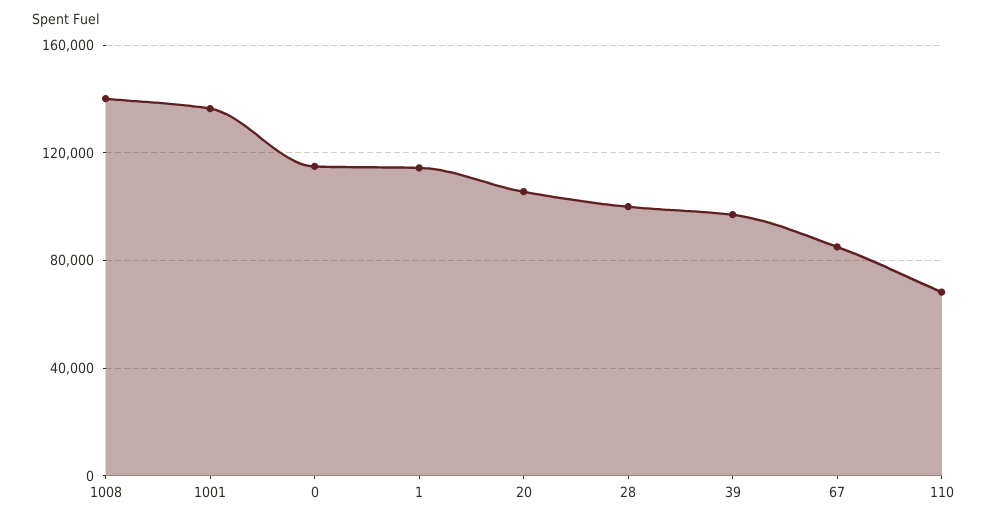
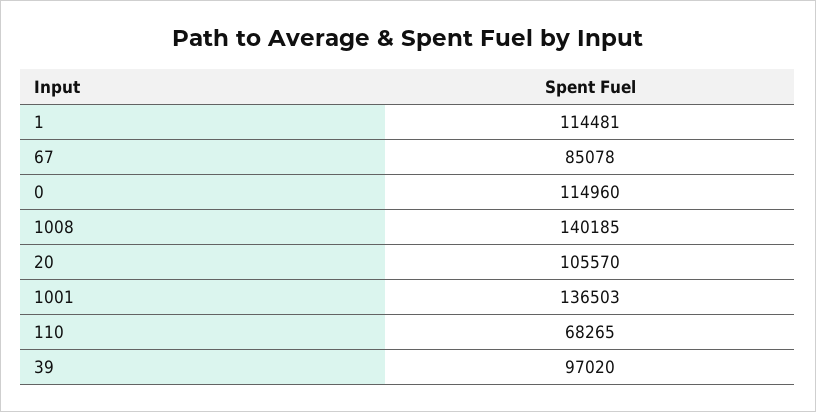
28: 100000 -> none

